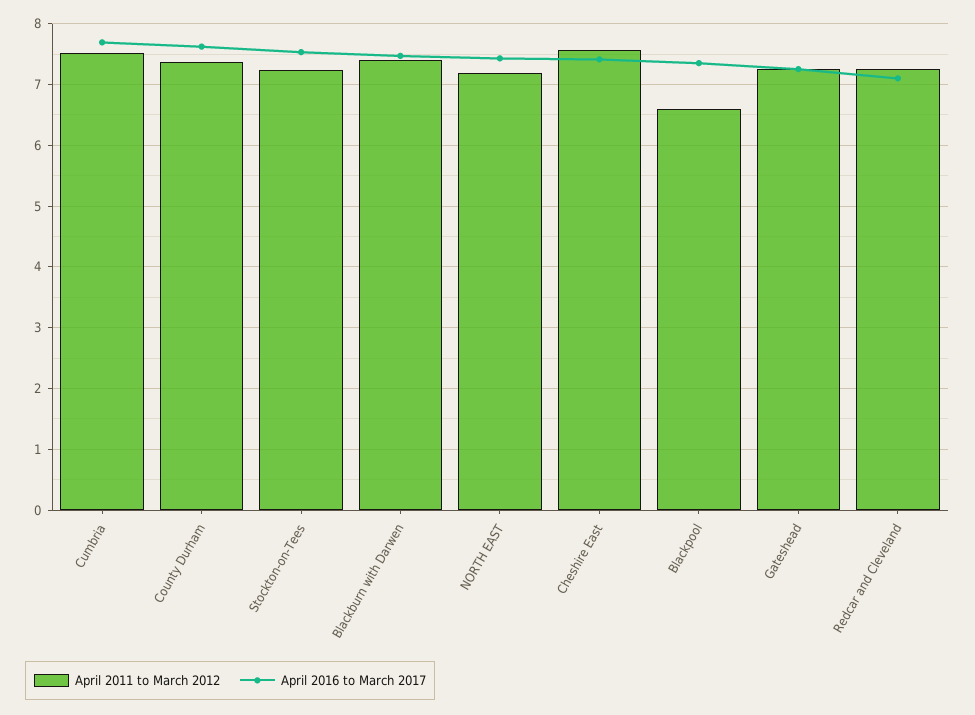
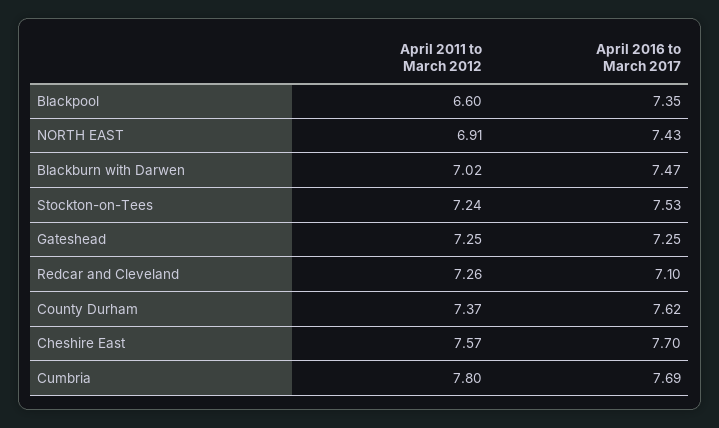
April 2011 to March 2012, Cumbria: 7.5 -> 7.8
April 2011 to March 2012, Blackburn with Darwen: 7.4 -> 7.02
April 2011 to March 2012, NORTH EAST: 7.2 -> 6.91
April 2016 to March 2017, Cheshire East: 7.4 -> 7.7

